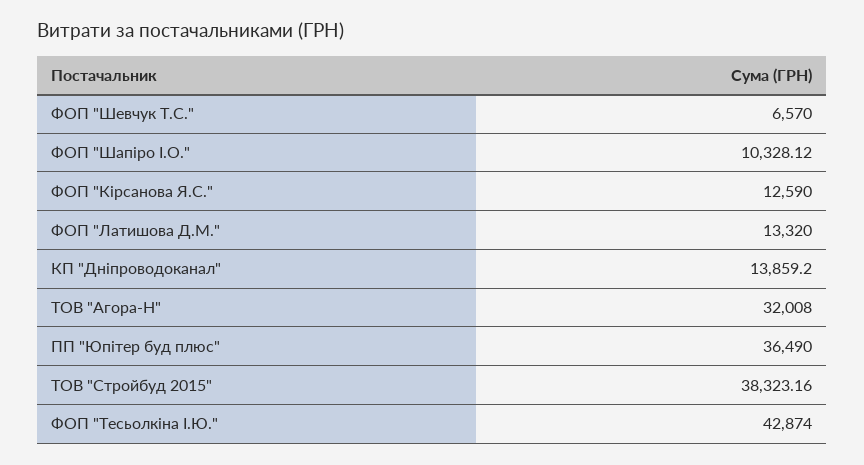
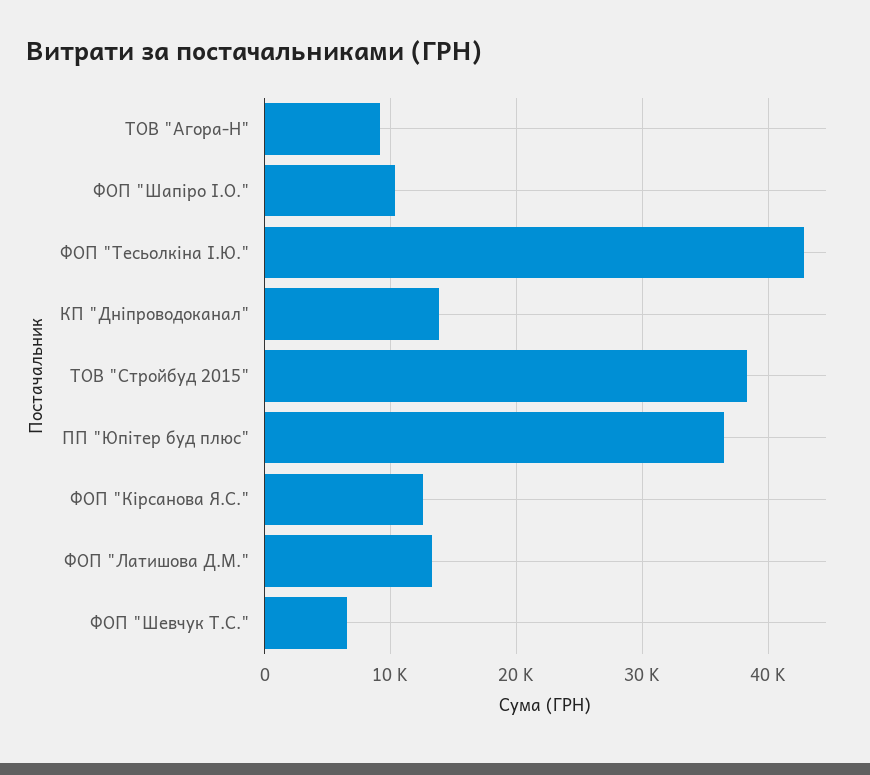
ТОВ "Агора-Н": 32008 -> 9000

